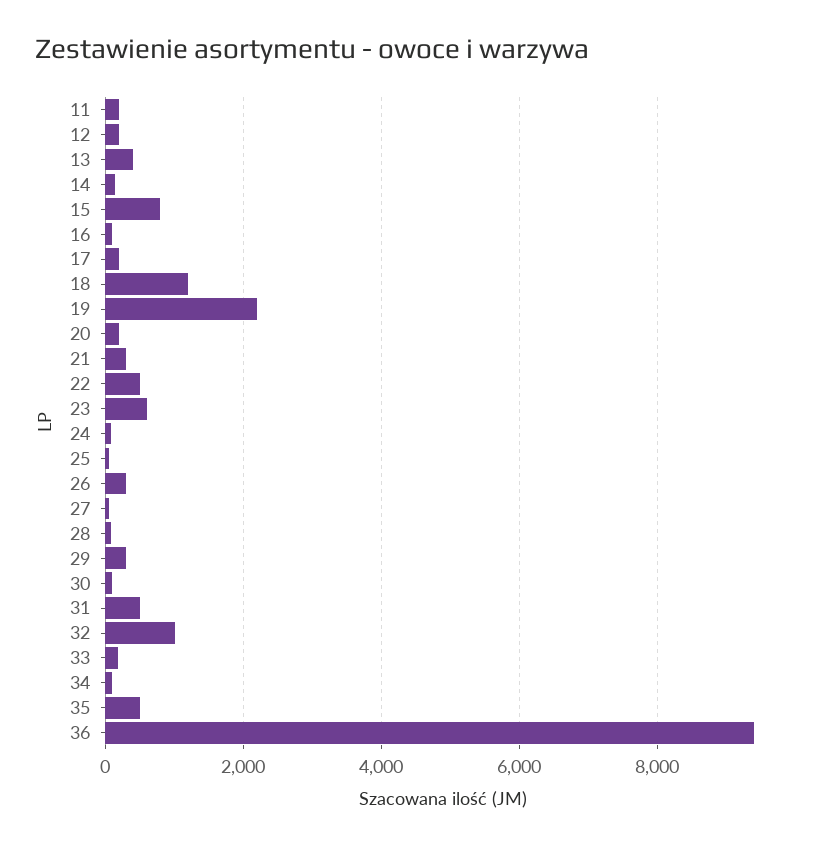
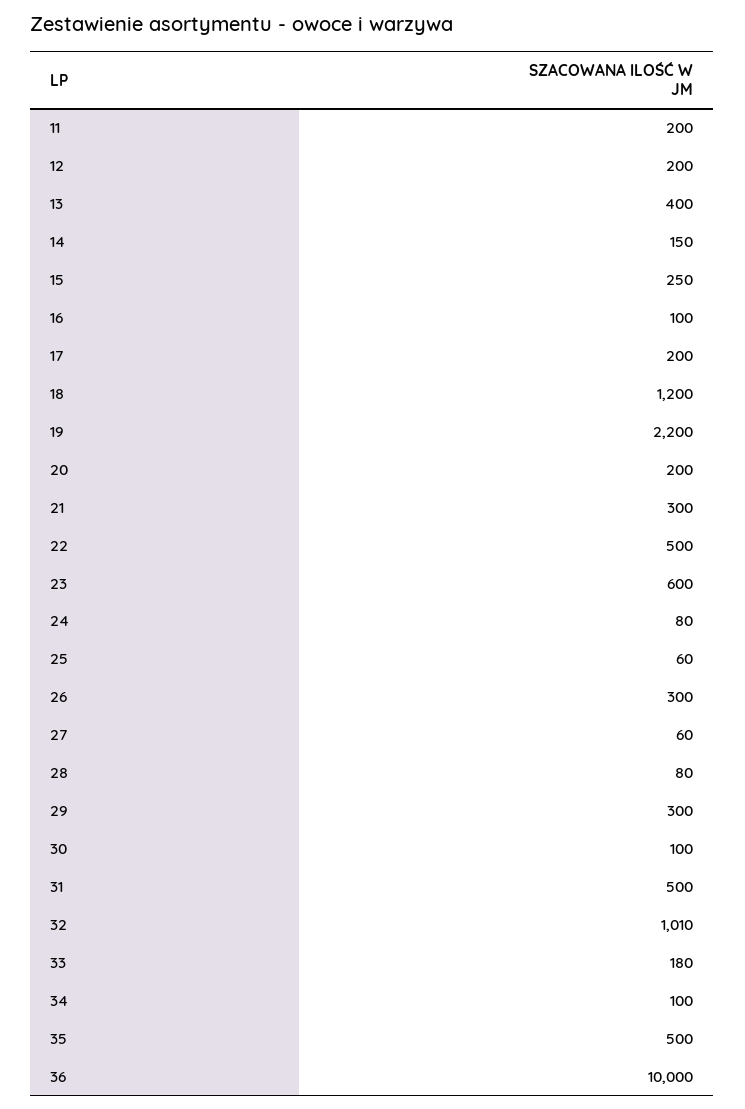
15: 800 -> 250
36: 9400 -> 10000

